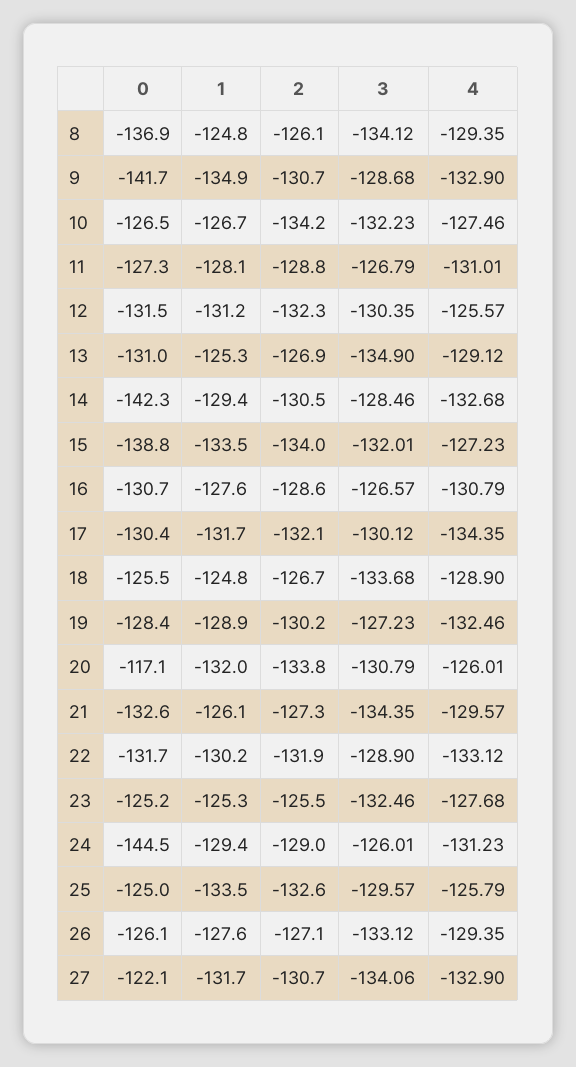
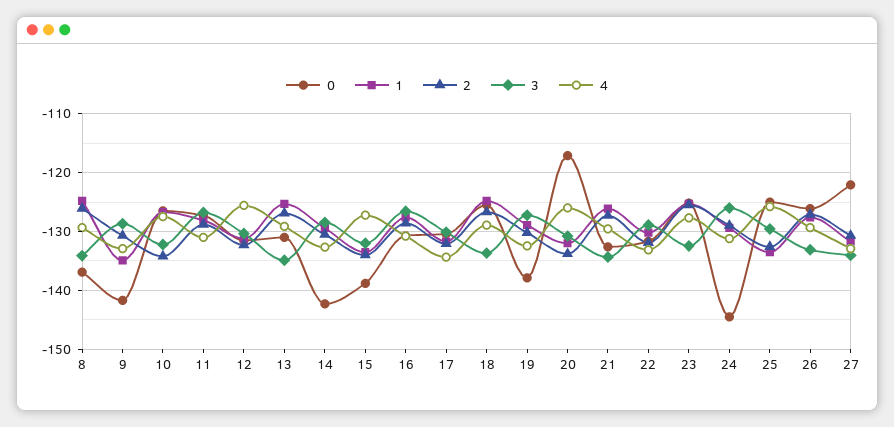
0, 19: -128.4 -> -138

